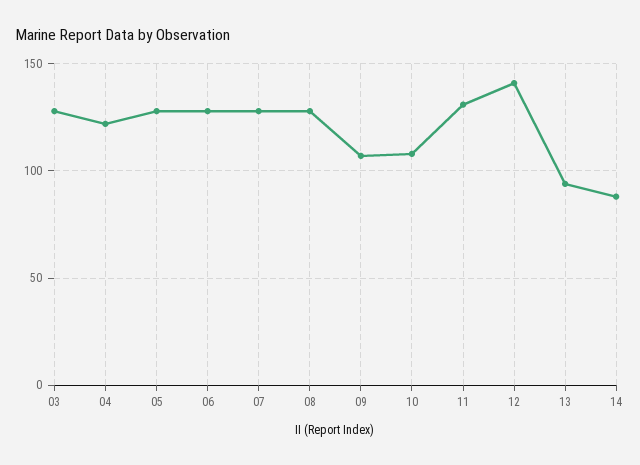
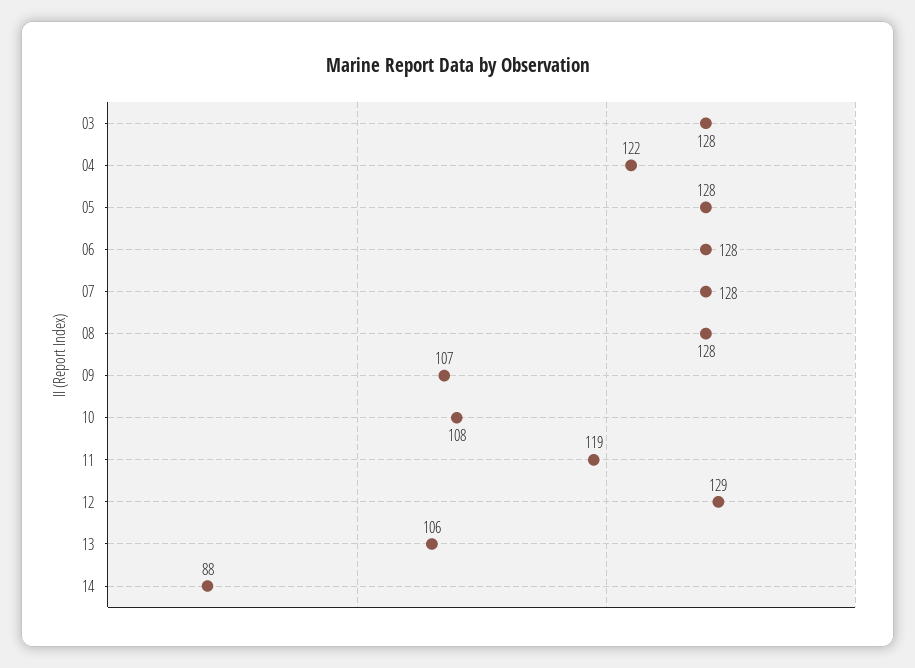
11: 130 -> 119
12: 140 -> 129
13: 95 -> 106

